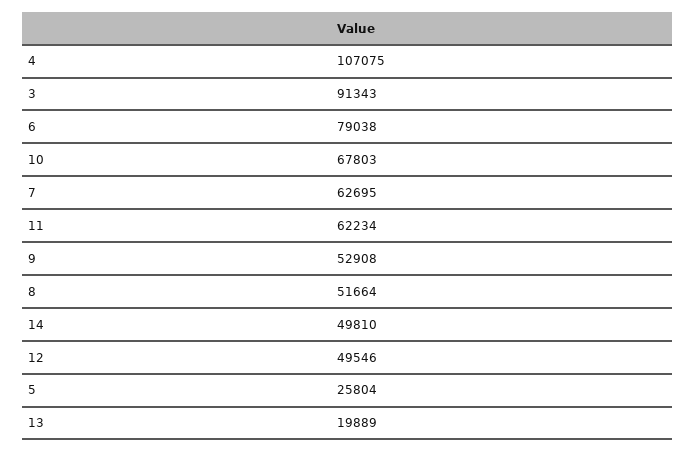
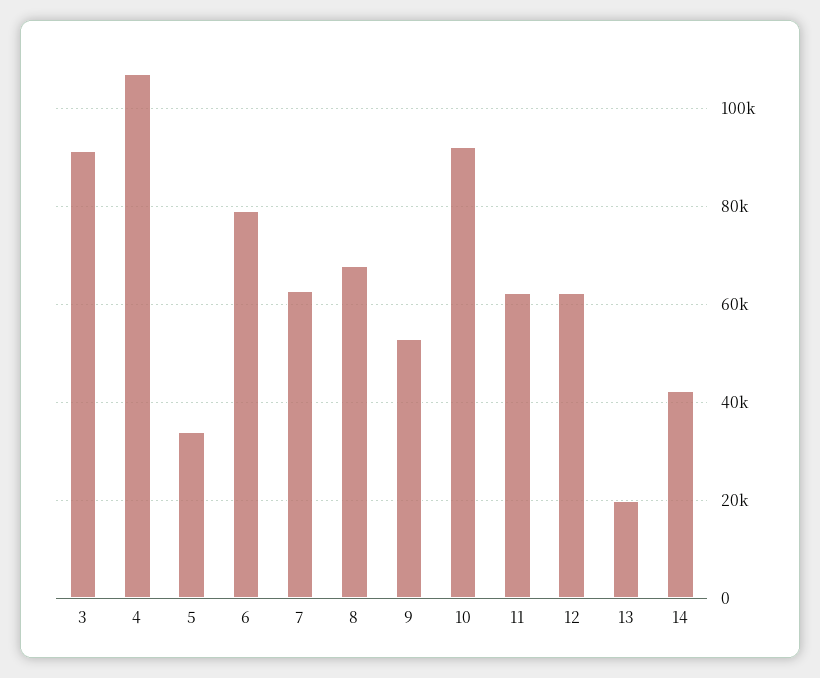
10: 67803 -> 92000
8: 51664 -> 68000
14: 49810 -> 42000
12: 49546 -> 62000
5: 25804 -> 34000

